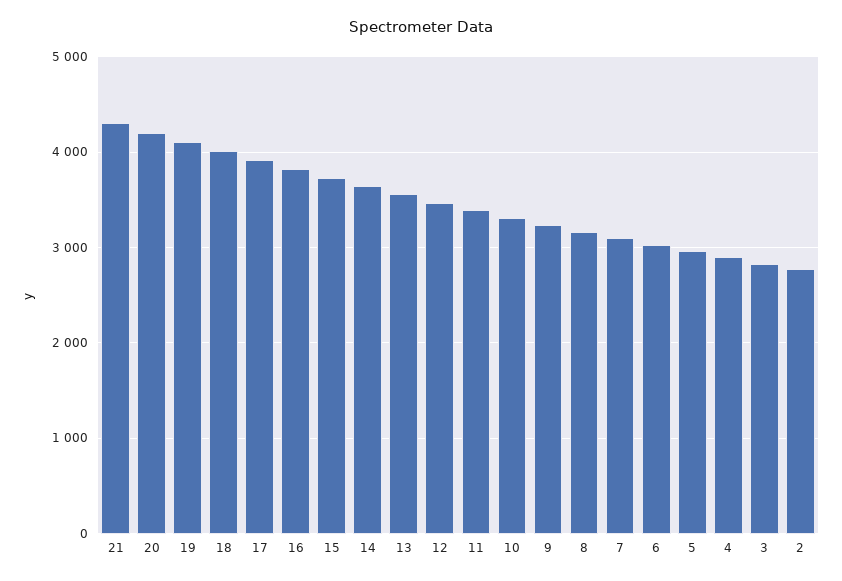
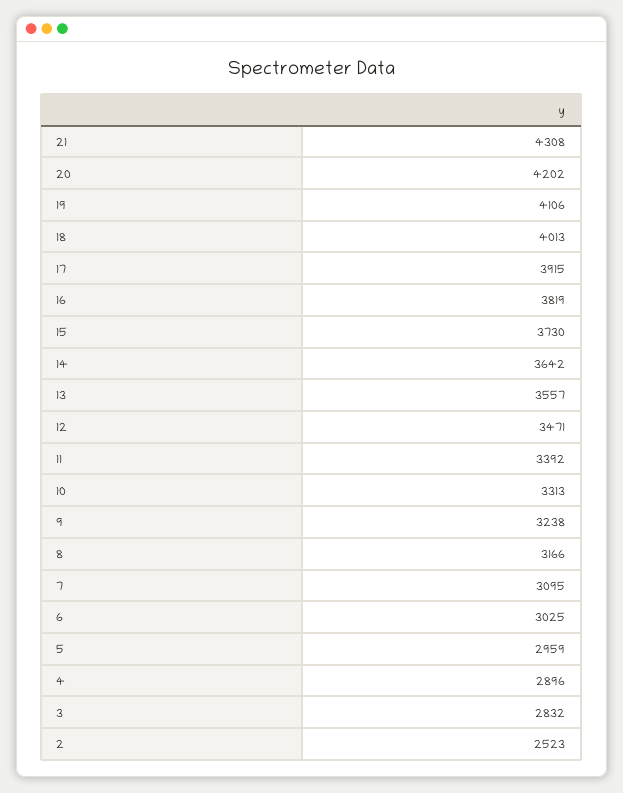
2: 2800 -> 2523

